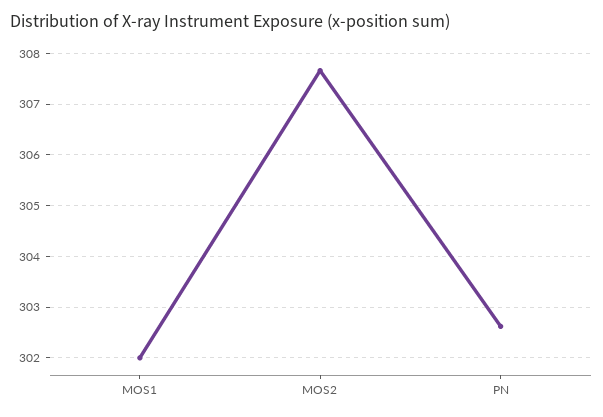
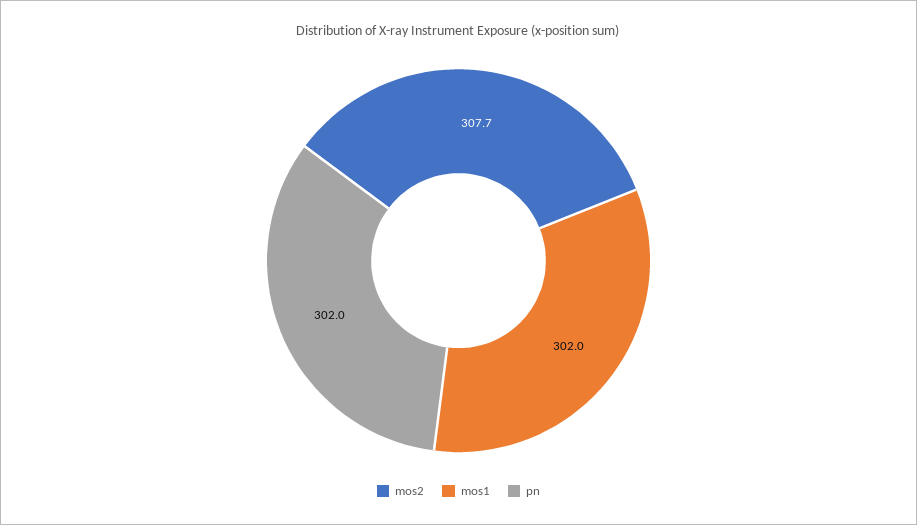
PN: 302.6 -> 302

